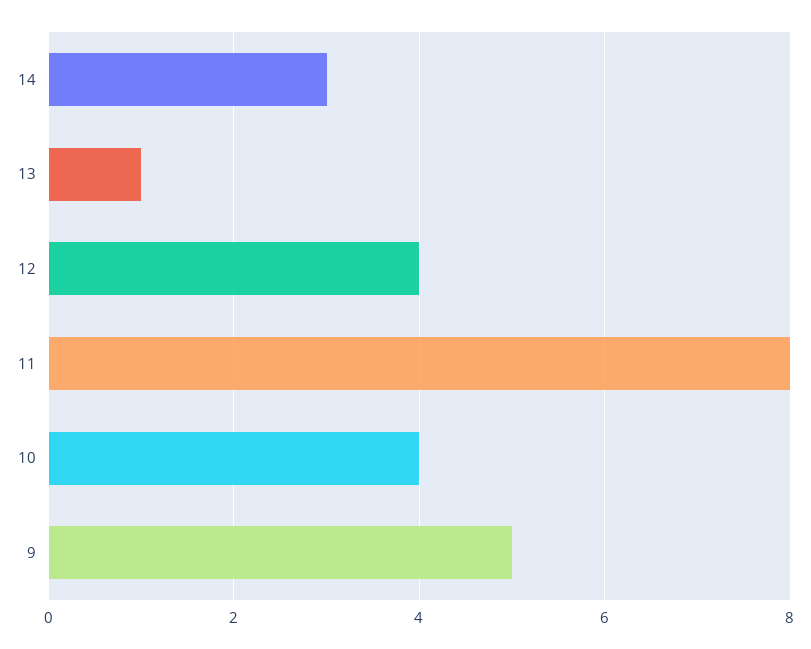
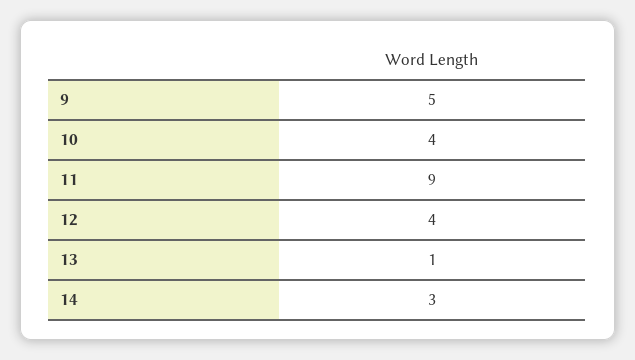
11: 8 -> 9

